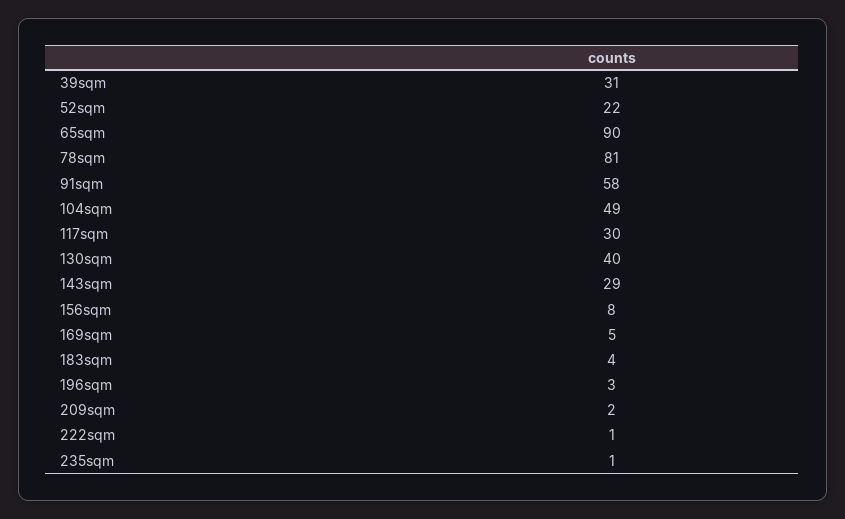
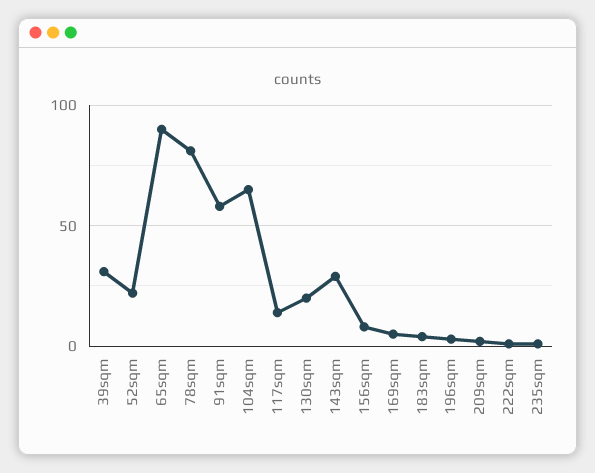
104sqm: 49 -> 65
117sqm: 30 -> 15
130sqm: 40 -> 20

